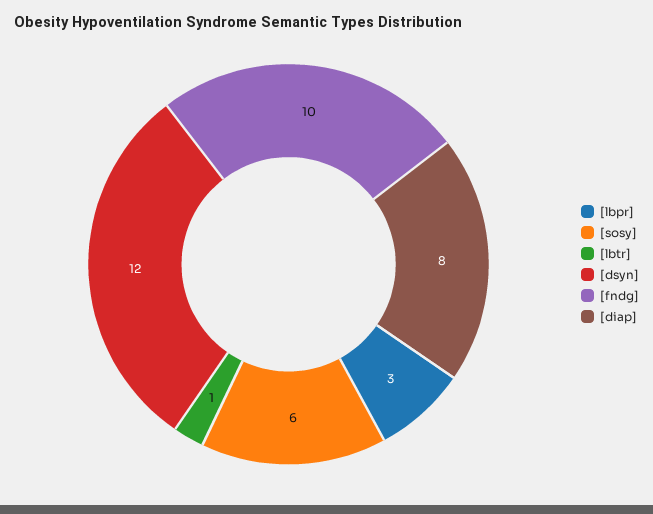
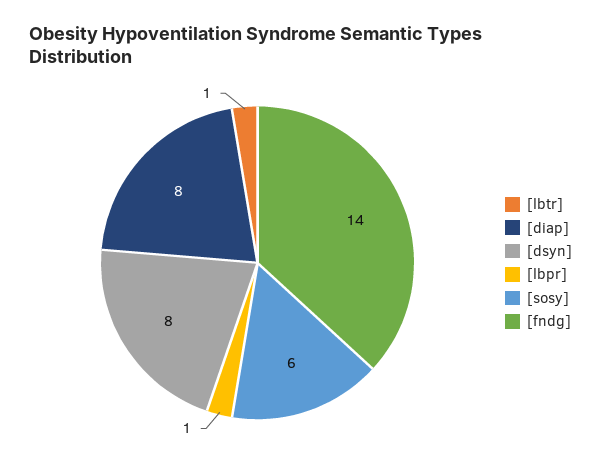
[lbpr]: 3 -> 1
[dsyn]: 12 -> 8
[fndg]: 10 -> 14

